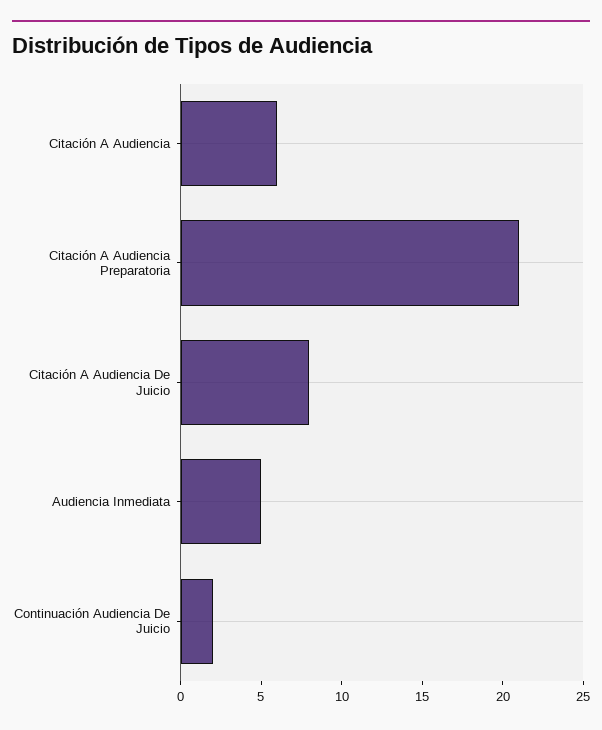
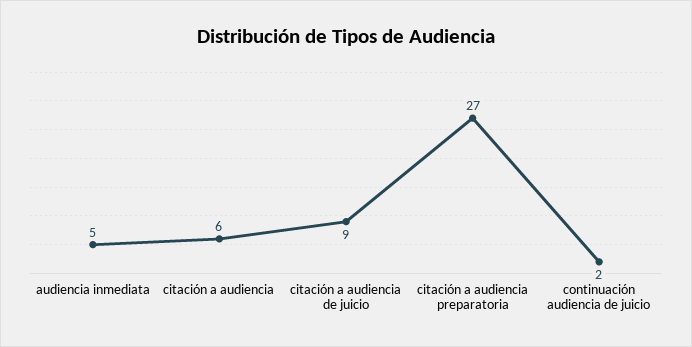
Citación A Audiencia Preparatoria: 21 -> 27
Citación A Audiencia De Juicio: 8 -> 9

